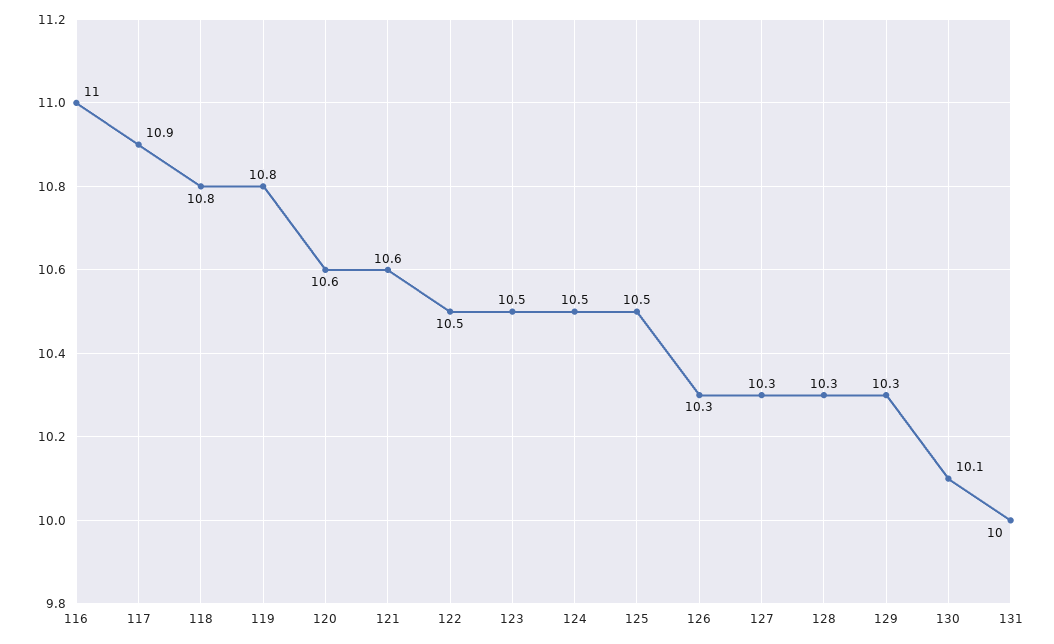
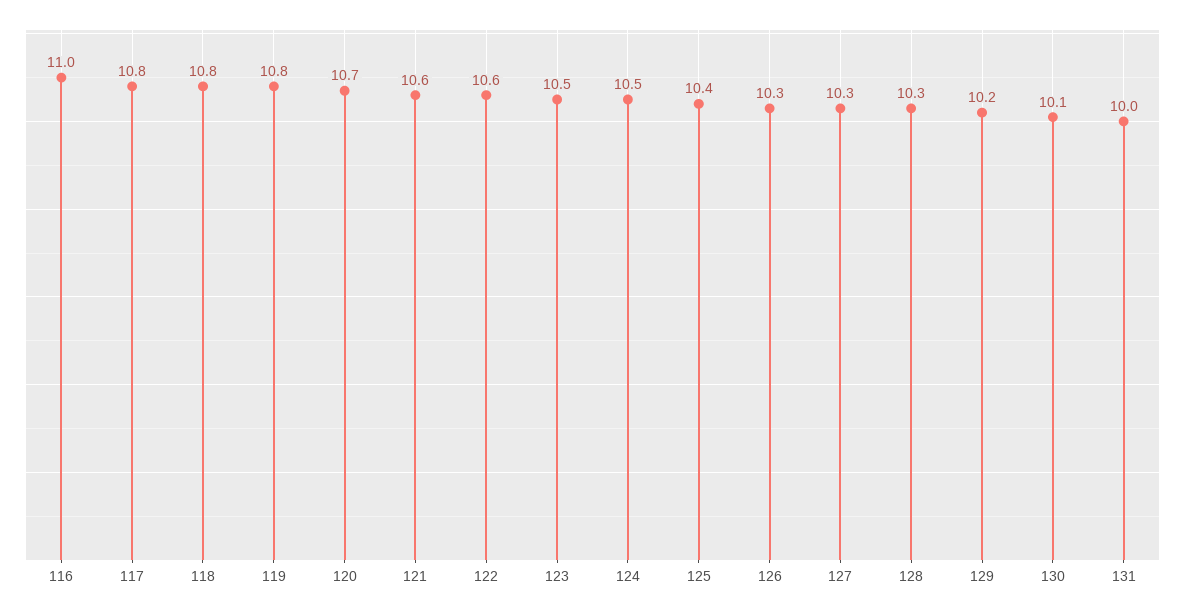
117: 10.9 -> 10.8
120: 10.6 -> 10.7
122: 10.5 -> 10.6
125: 10.5 -> 10.4
129: 10.3 -> 10.2

